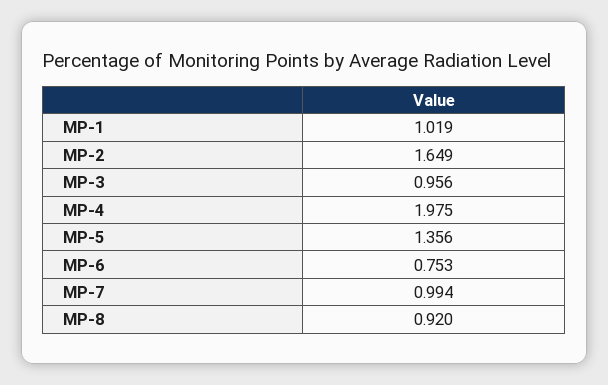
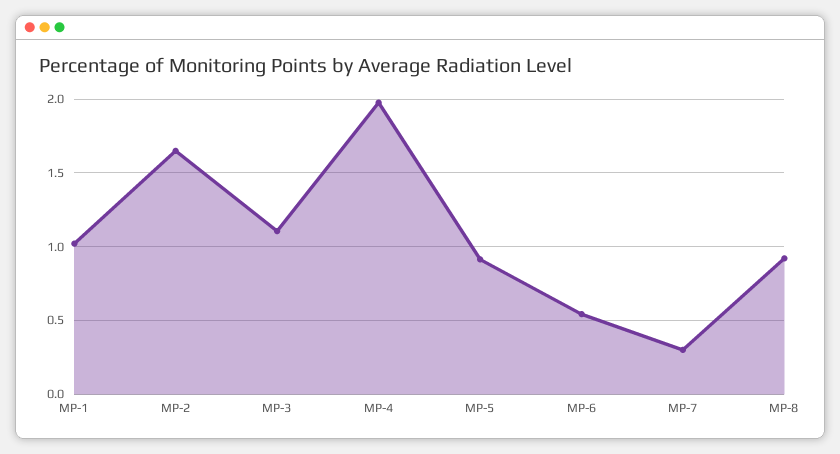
MP-3: 0.956 -> 1.1
MP-5: 1.356 -> 0.9
MP-6: 0.753 -> 0.55
MP-7: 0.994 -> 0.3

